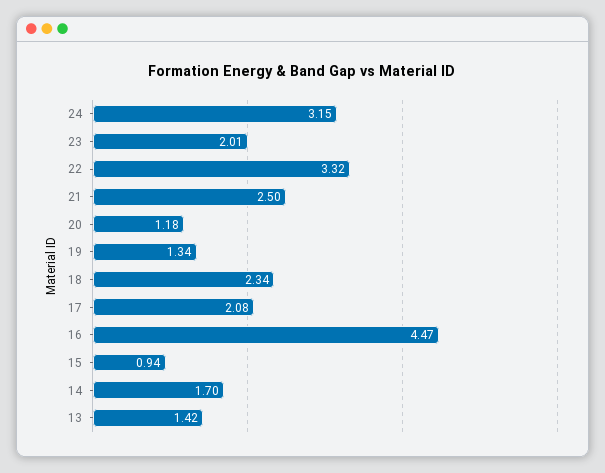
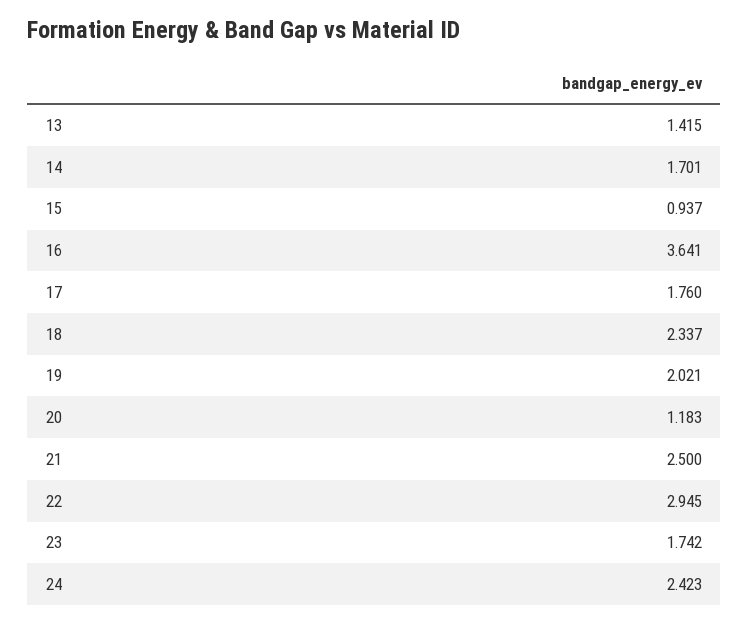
24: 3.15 -> 2.423
23: 2.01 -> 1.742
22: 3.32 -> 2.945
19: 1.34 -> 2.021
17: 2.08 -> 1.76
16: 4.47 -> 3.641

